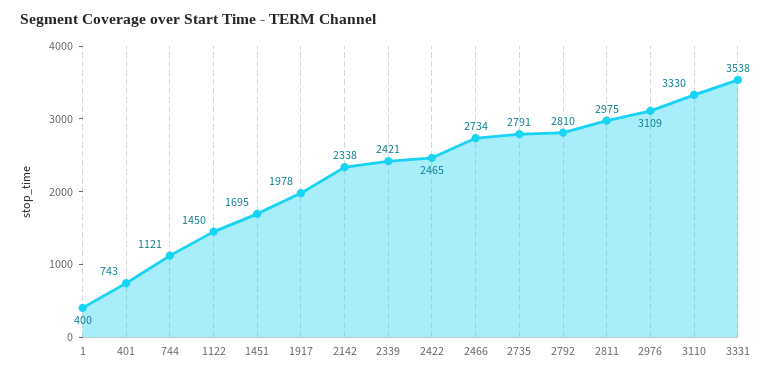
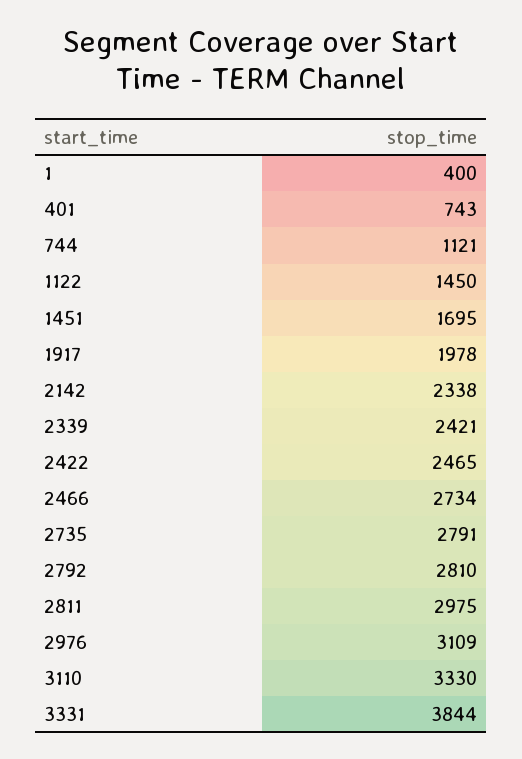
3331: 3538 -> 3844

